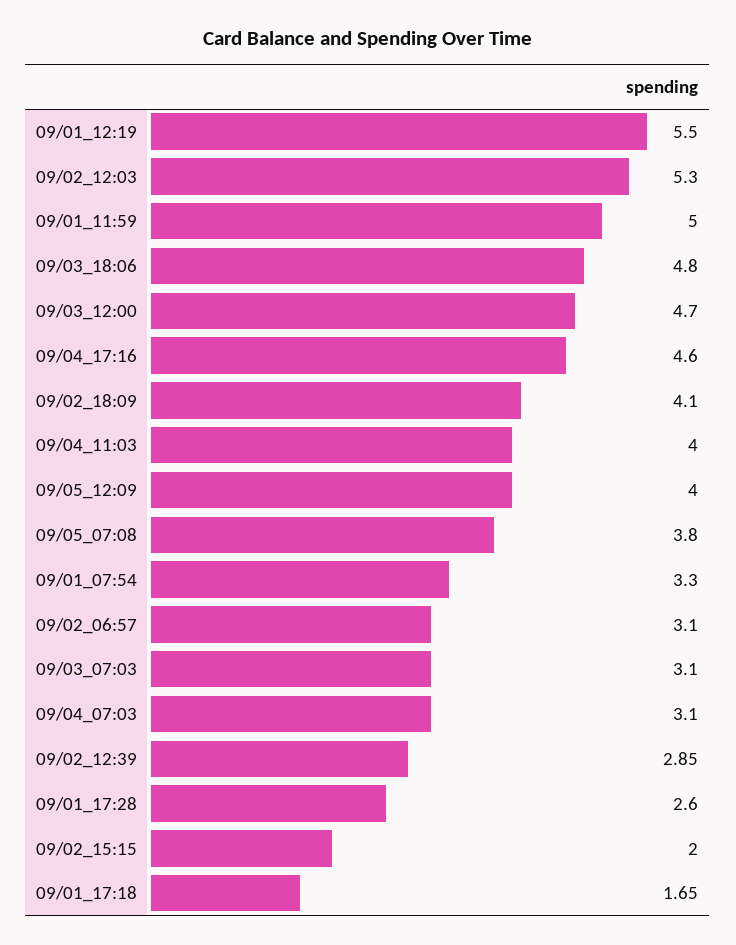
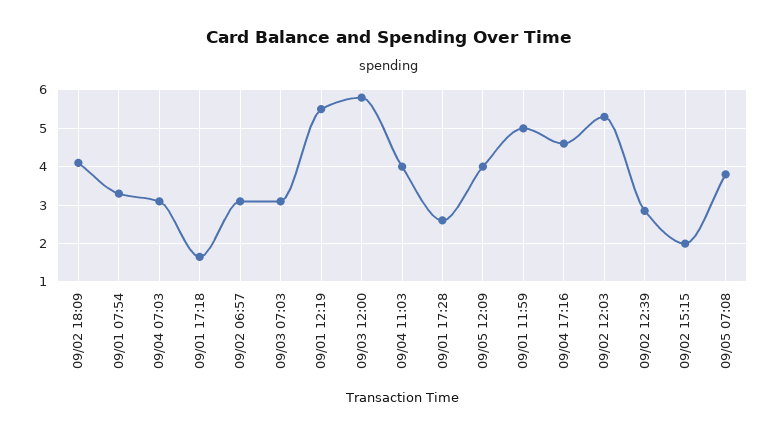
09/03_18:06: 4.8 -> none
09/03_12:00: 4.7 -> 5.8

